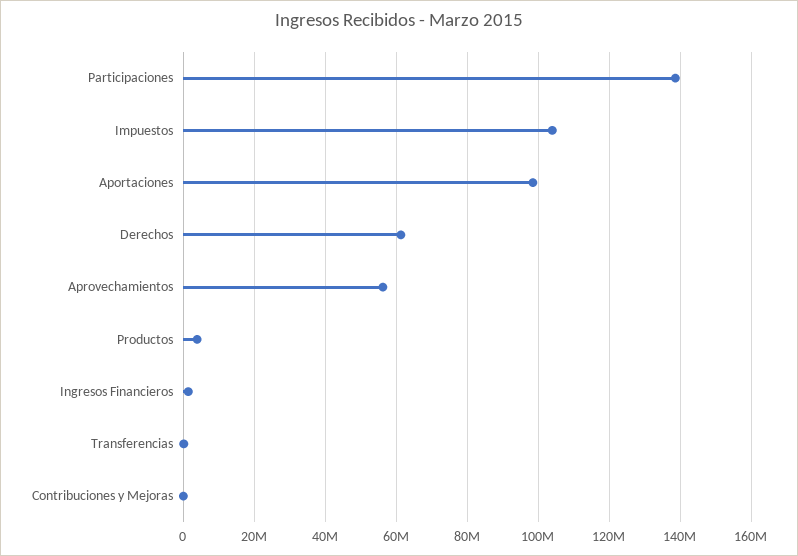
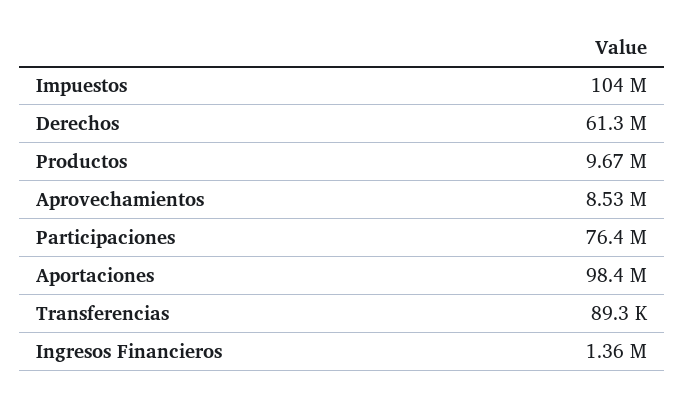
Participaciones: 138000000 -> 76400000
Aprovechamientos: 56000000 -> 8530000
Productos: 4000000 -> 9670000
Contribuciones y Mejoras: 0 -> none

